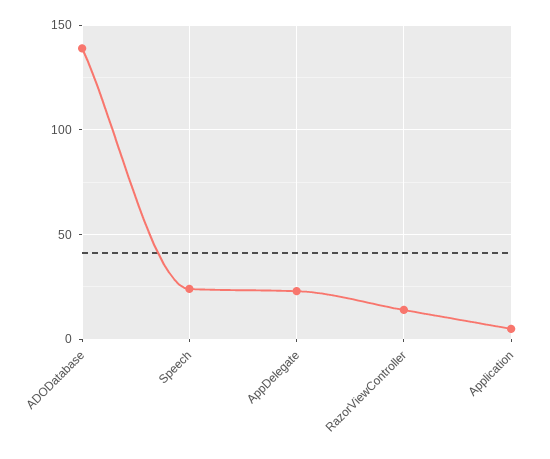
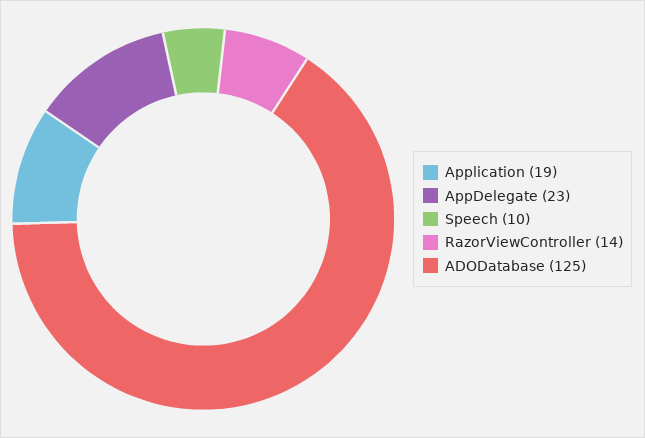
ADODatabase: 140 -> 125
Speech: 25 -> 10
Application: 5 -> 19

